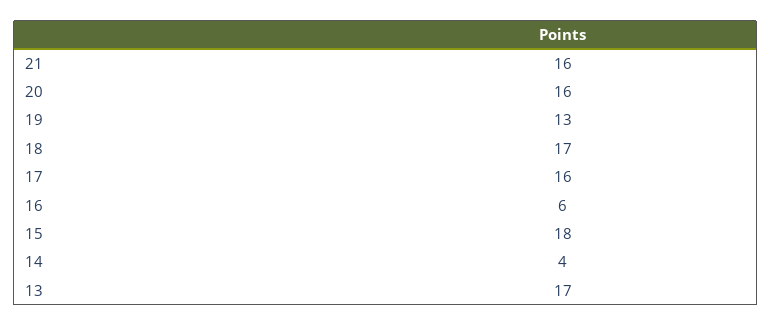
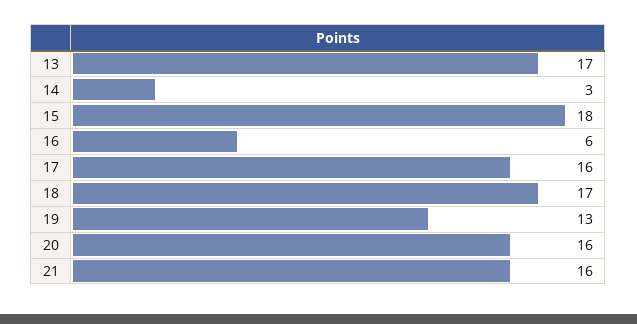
14: 4 -> 3

